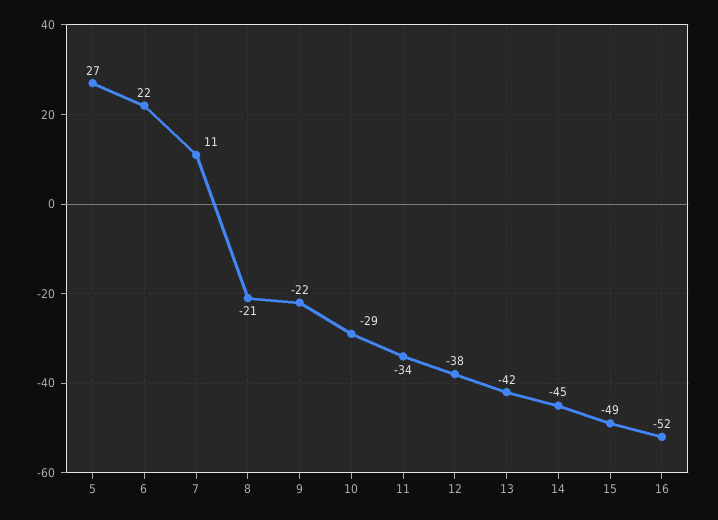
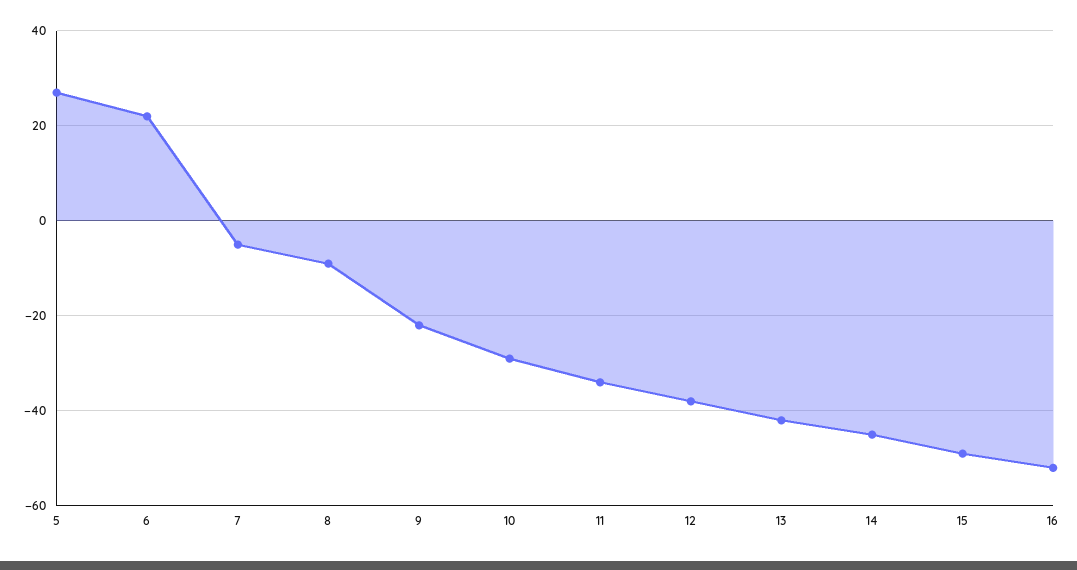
7: 11 -> -5
8: -21 -> -10

